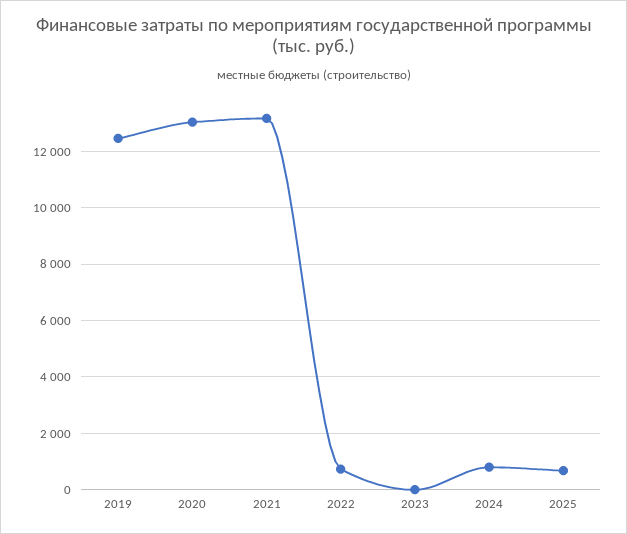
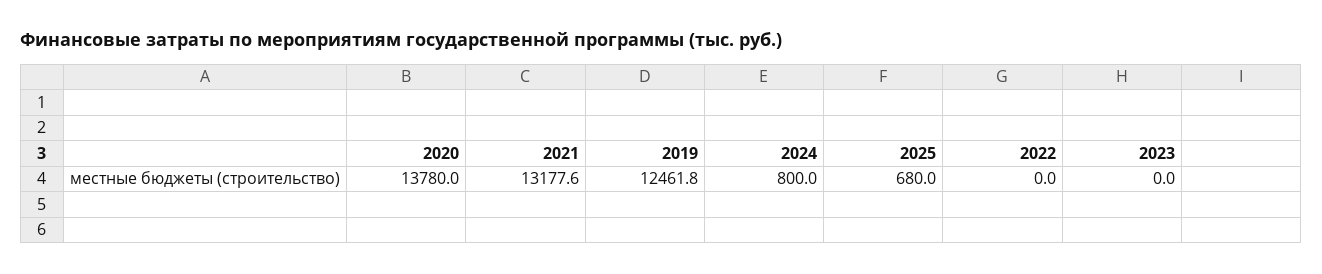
2020: 13000 -> 13780
2022: 750 -> 0

